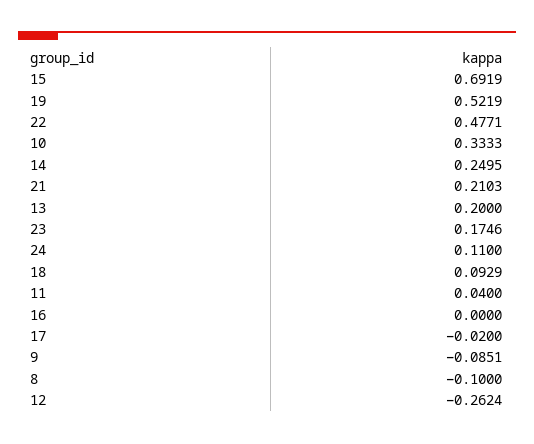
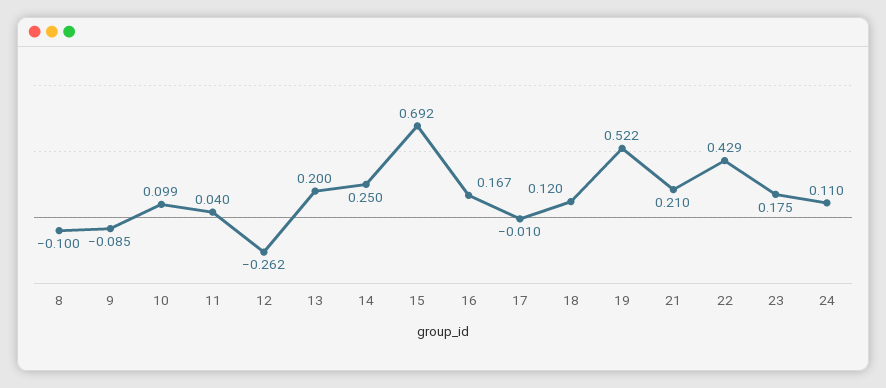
22: 0.4771 -> 0.429
10: 0.3333 -> 0.099
18: 0.0929 -> 0.12
16: 0 -> 0.167
17: -0.02 -> -0.01

